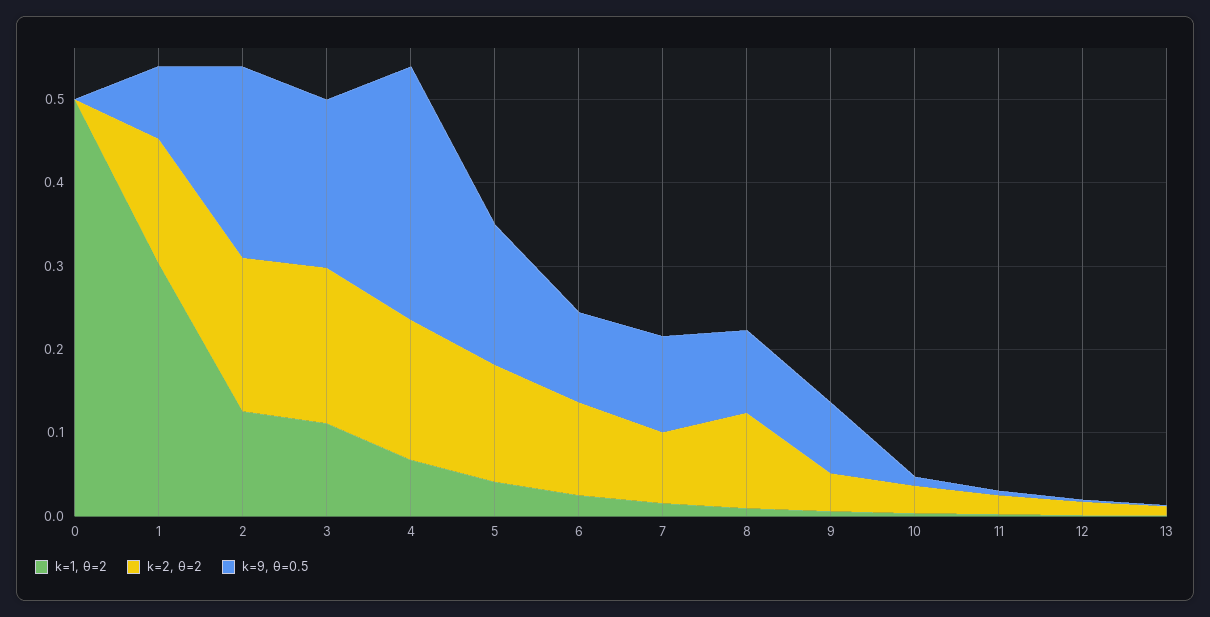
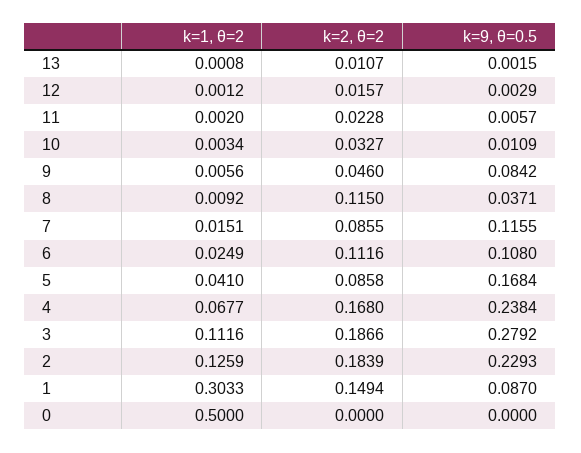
k=9, θ=0.5, 3: 0.2 -> 0.2792
k=9, θ=0.5, 4: 0.3 -> 0.2384
k=2, θ=2, 5: 0.14 -> 0.0858
k=9, θ=0.5, 8: 0.1 -> 0.0371

